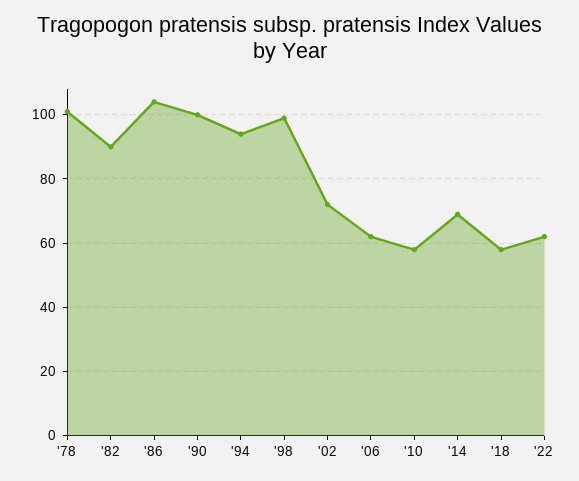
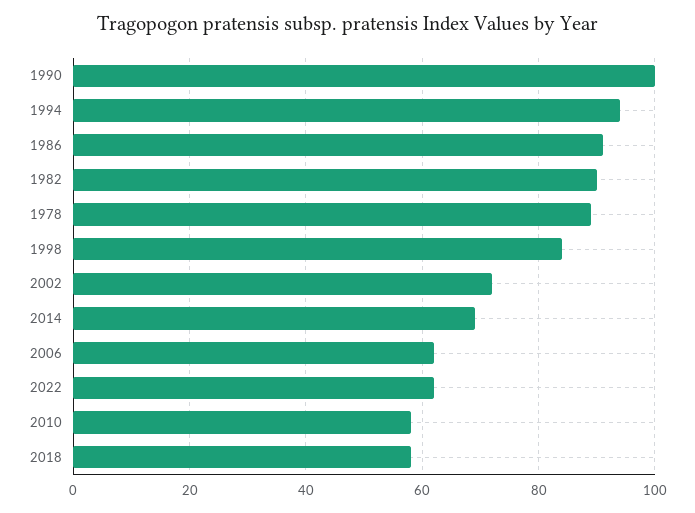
'78: 100 -> 90
'86: 105 -> 90
'98: 100 -> 85

